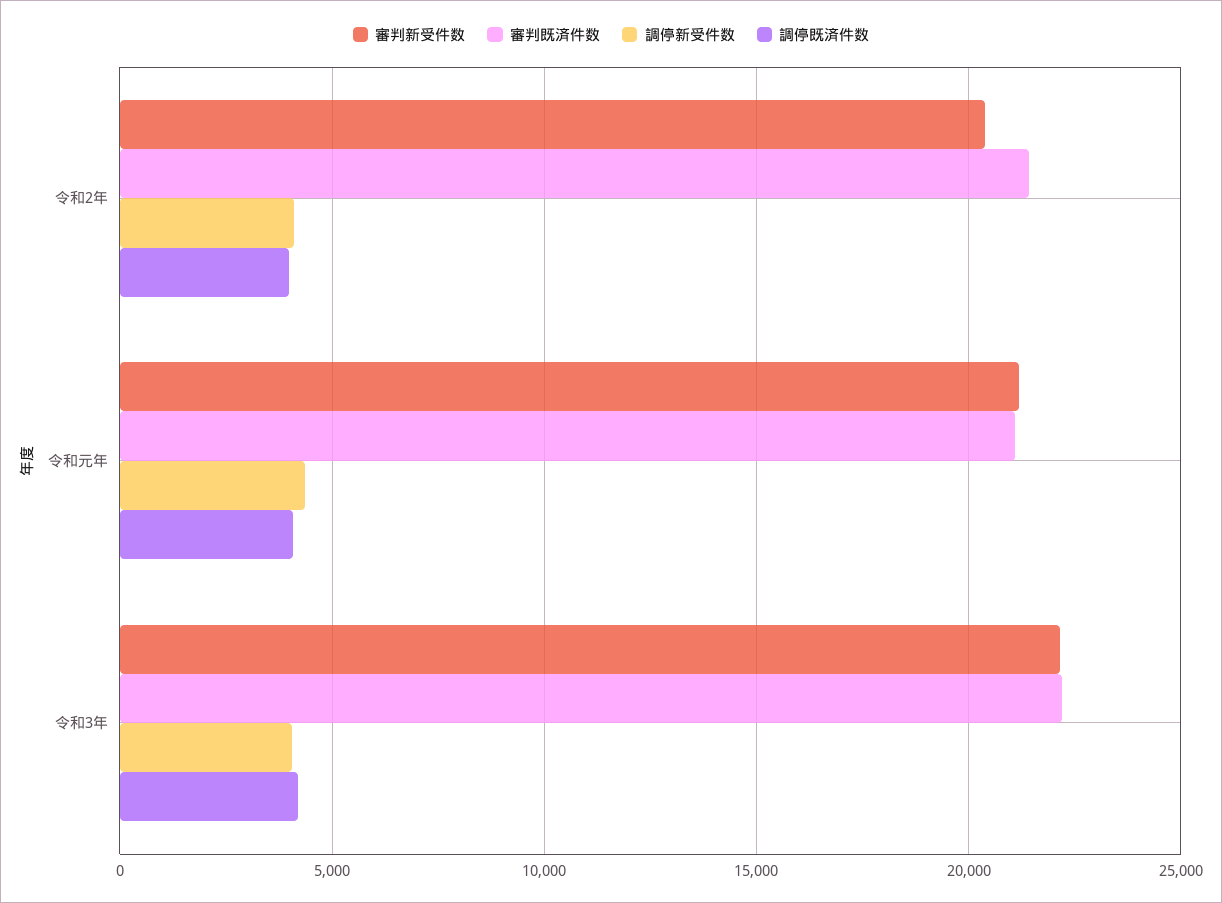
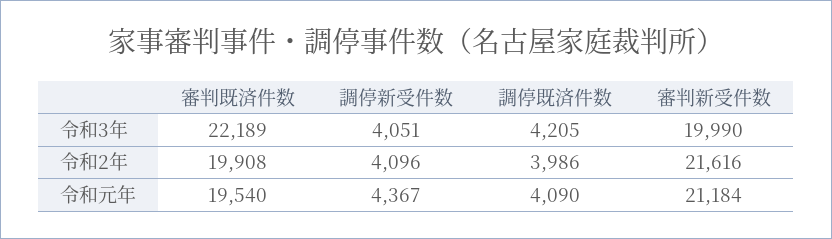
審判新受件数, 令和2年: 20500 -> 21616
審判既済件数, 令和2年: 21500 -> 19908
審判既済件数, 令和元年: 21000 -> 19540
審判新受件数, 令和3年: 22000 -> 19990

